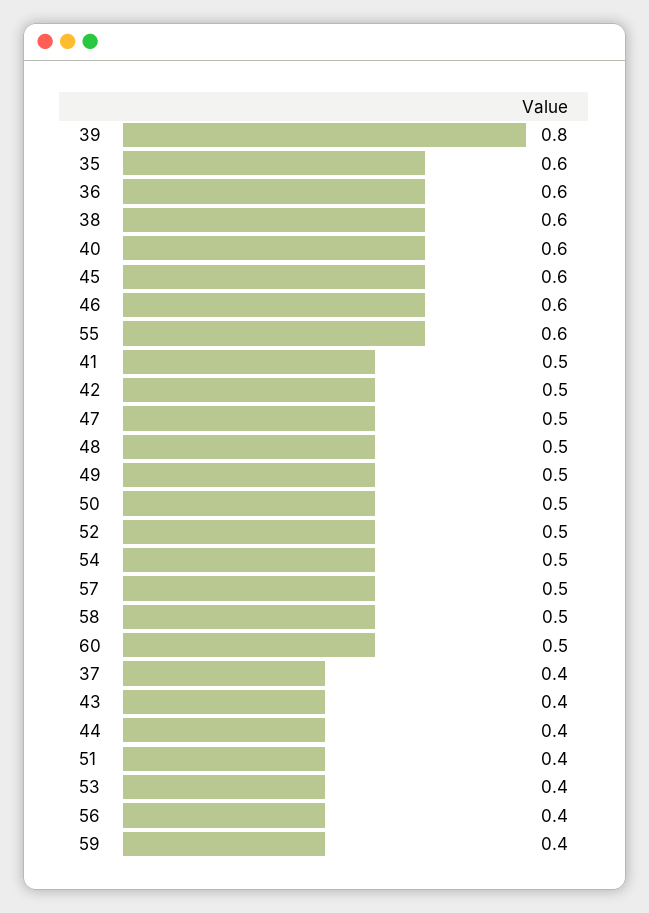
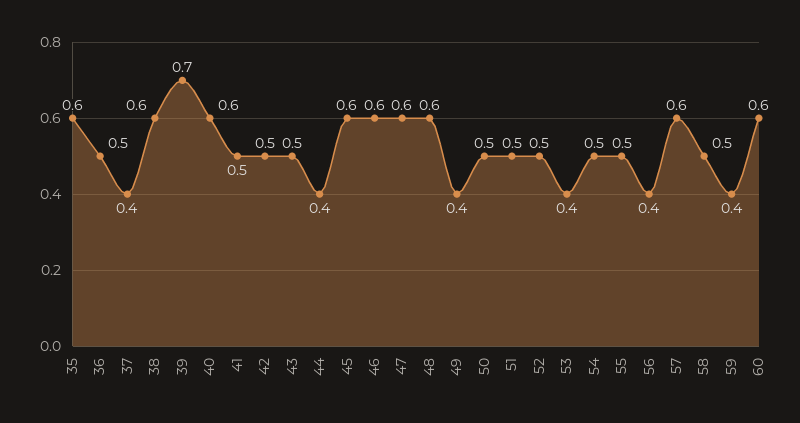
39: 0.8 -> 0.7
36: 0.6 -> 0.5
55: 0.6 -> 0.5
47: 0.5 -> 0.6
48: 0.5 -> 0.6
49: 0.5 -> 0.4
57: 0.5 -> 0.6
60: 0.5 -> 0.6
43: 0.4 -> 0.5
51: 0.4 -> 0.5

